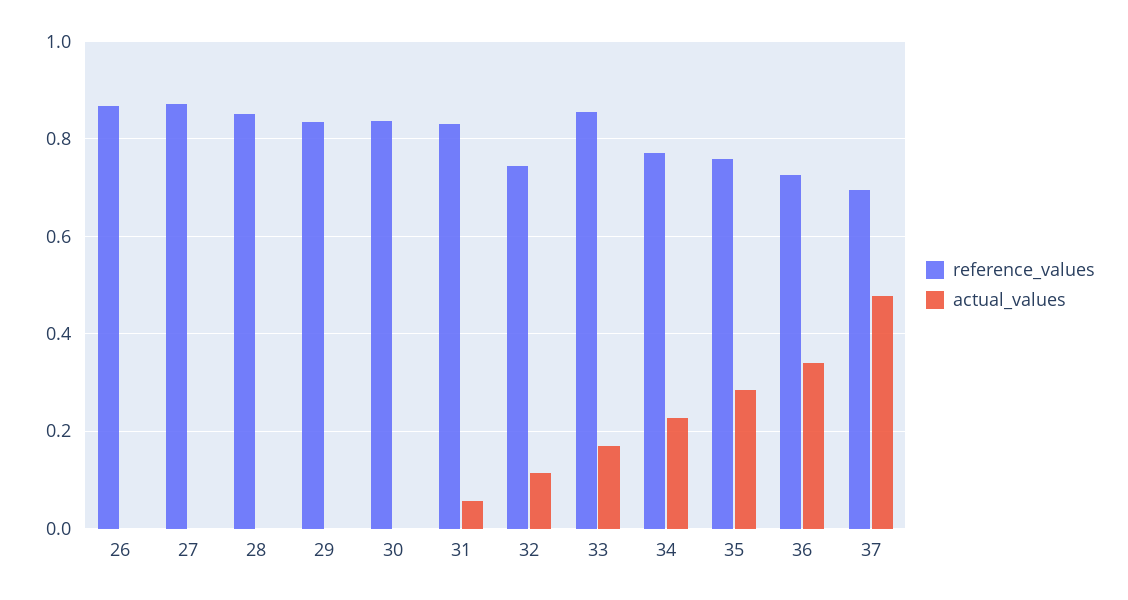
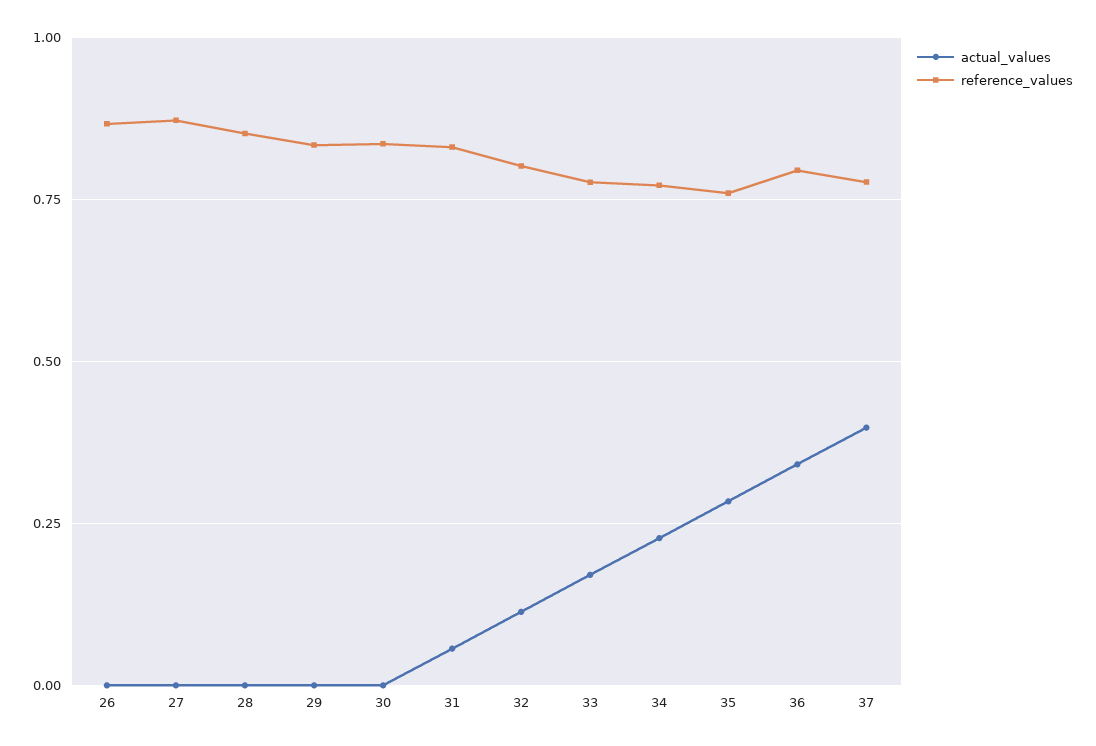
reference_values, 32: 0.74 -> 0.8
reference_values, 33: 0.86 -> 0.775
reference_values, 36: 0.72 -> 0.8
reference_values, 37: 0.7 -> 0.775
actual_values, 37: 0.48 -> 0.4

